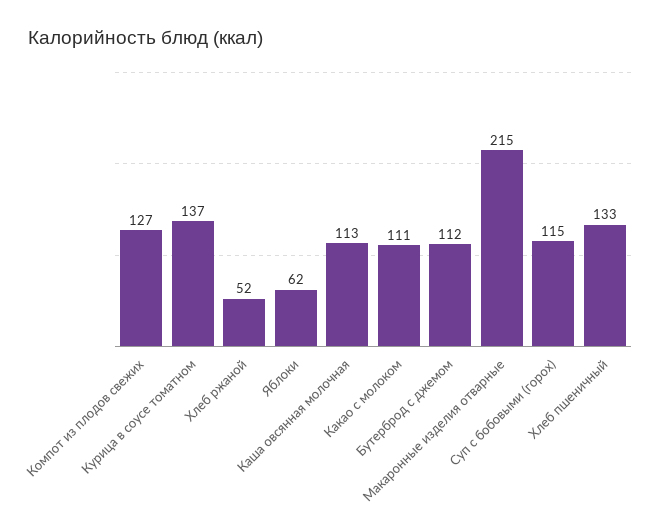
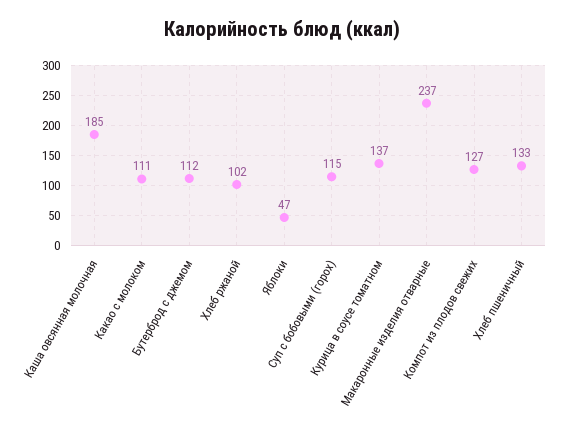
Хлеб ржаной: 52 -> 102
Яблоки: 62 -> 47
Каша овсянная молочная: 113 -> 185
Макаронные изделия отварные: 215 -> 237

